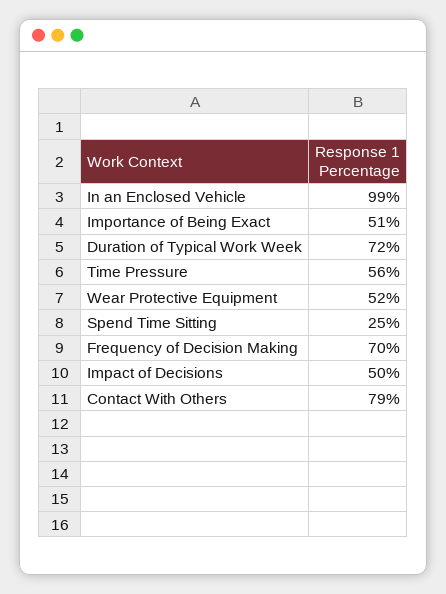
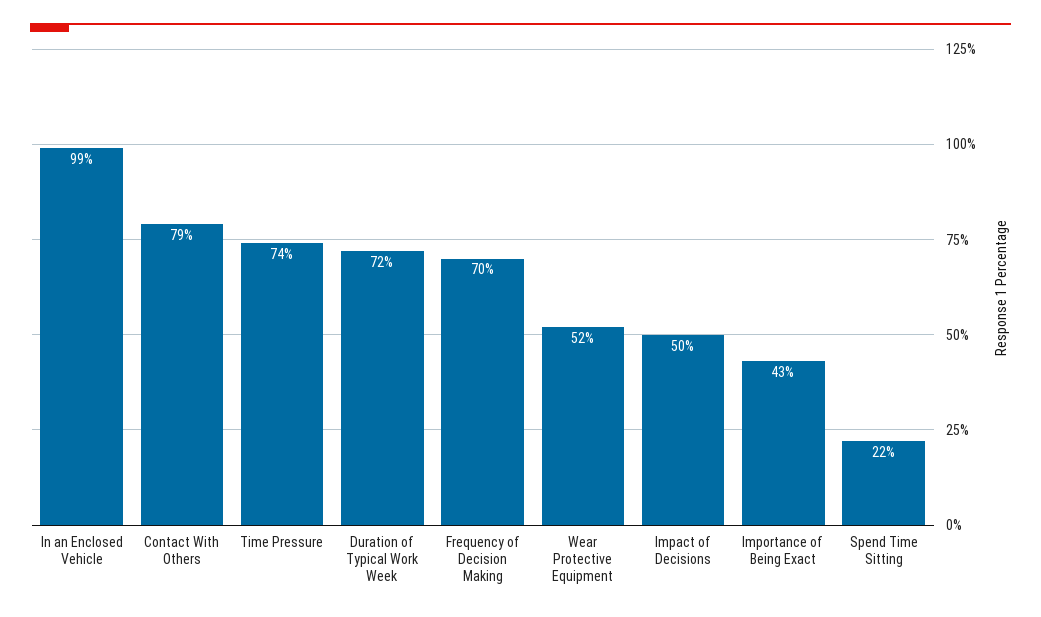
Importance of Being Exact: 51 -> 43
Time Pressure: 56 -> 74
Spend Time Sitting: 25 -> 22

